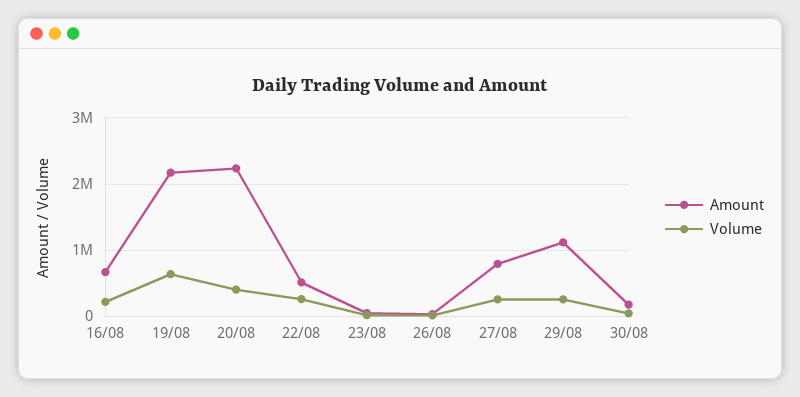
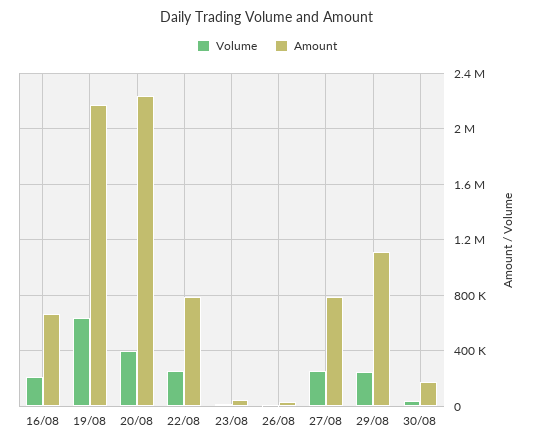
Amount, 22/08: 500000 -> 800000

